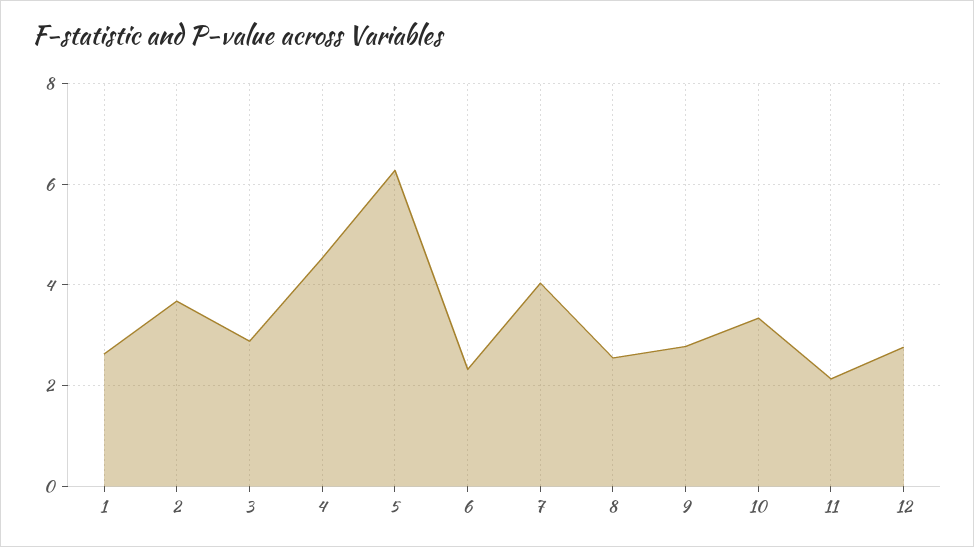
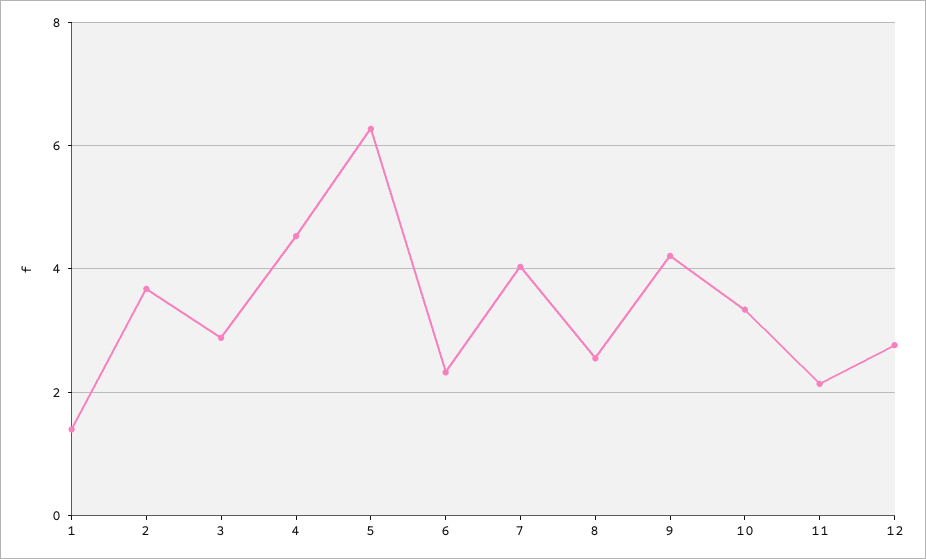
1: 2.6 -> 1.4
9: 2.8 -> 4.2

